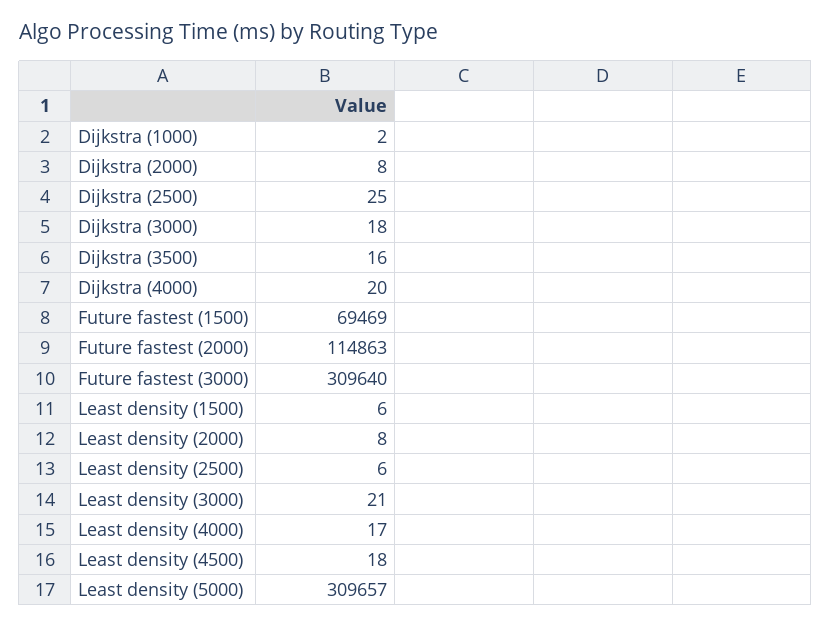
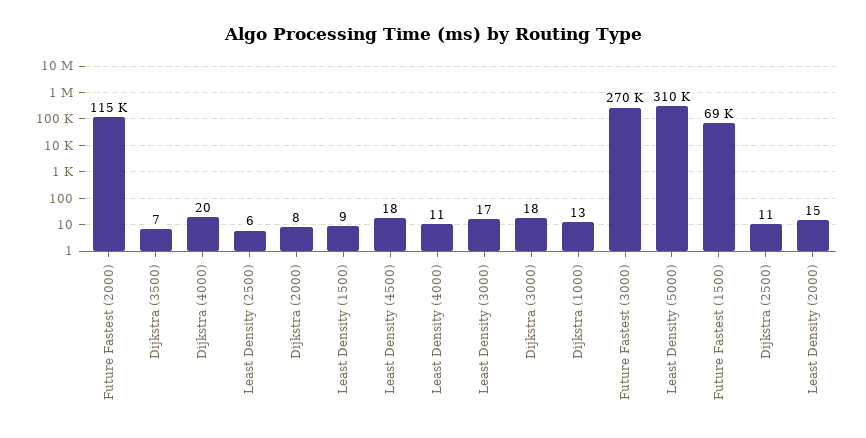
Dijkstra (1000): 2 -> 13
Dijkstra (2500): 25 -> 11
Dijkstra (3500): 16 -> 7
Future fastest (3000): 309640 -> 270000
Least density (1500): 6 -> 9
Least density (2000): 8 -> 15
Least density (3000): 21 -> 17
Least density (4000): 17 -> 11

